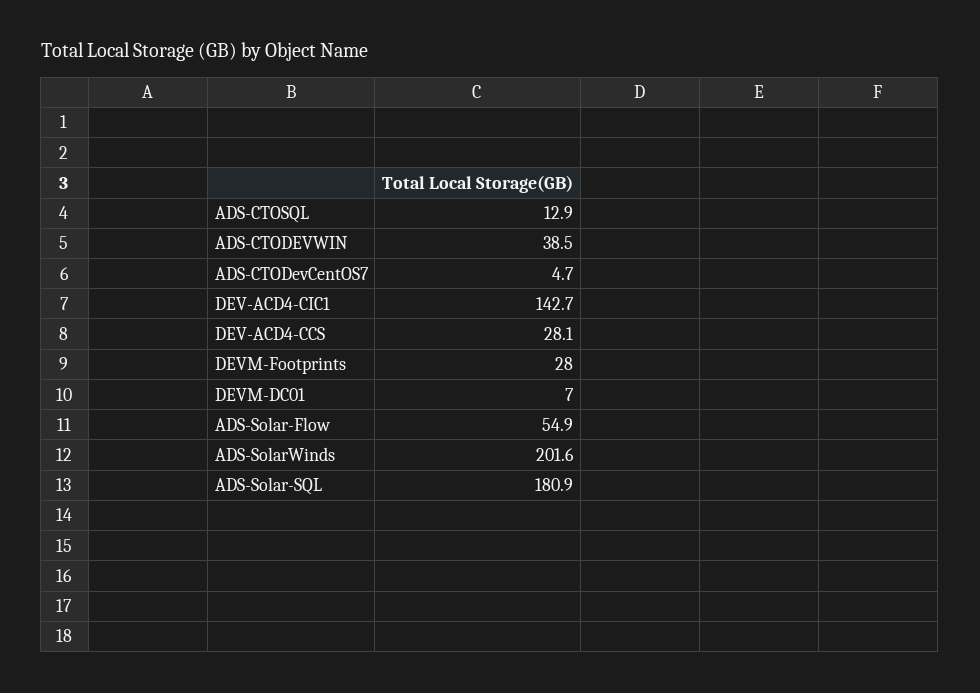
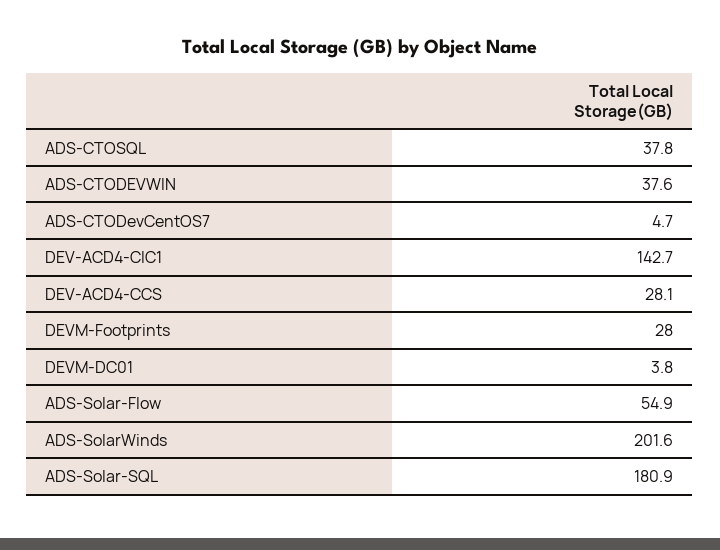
ADS-CTOSQL: 12.9 -> 37.8
ADS-CTODEVWIN: 38.5 -> 37.6
DEVM-DC01: 7 -> 3.8

